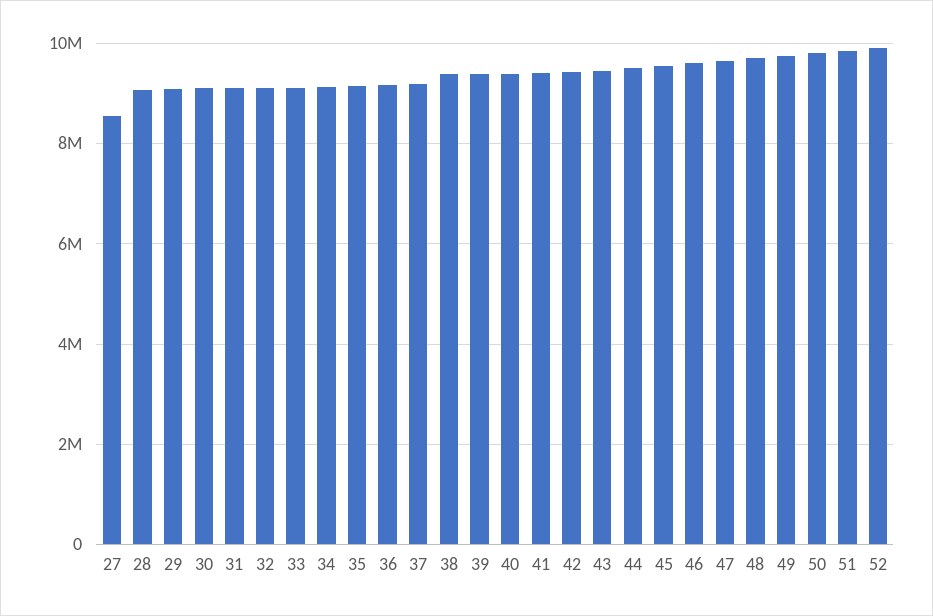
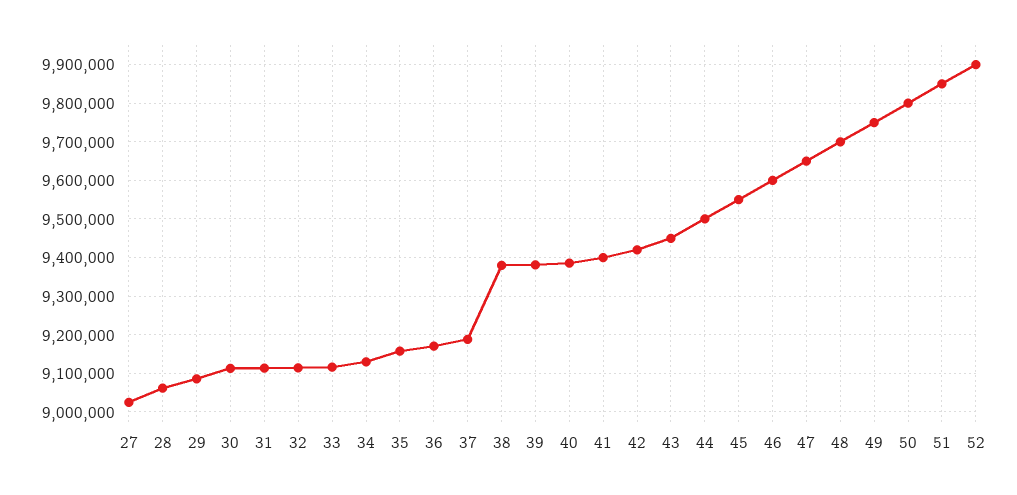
27: 8600000 -> 9020000

